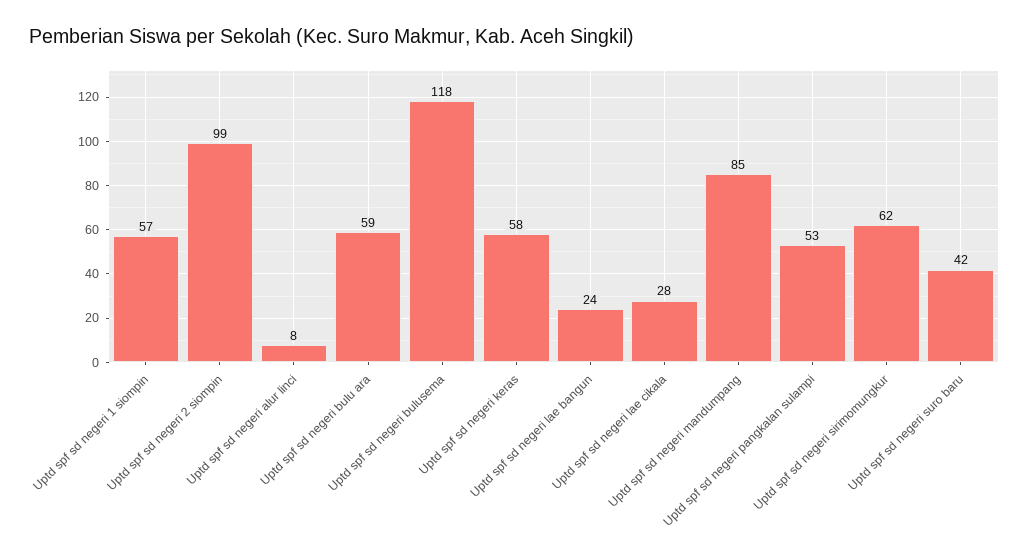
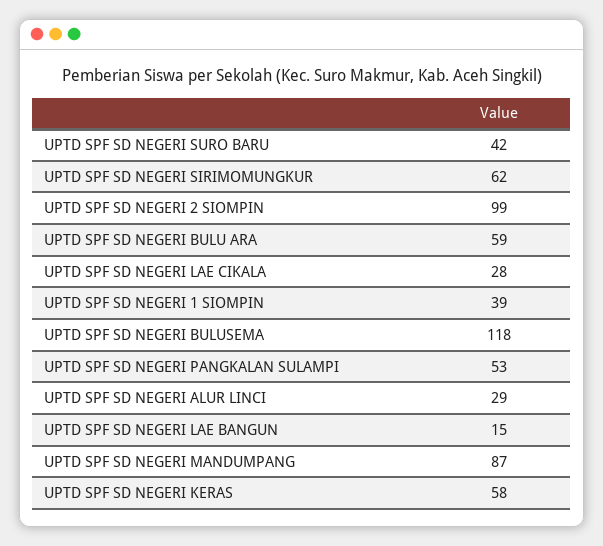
Uptd spf sd negeri 1 siompin: 57 -> 39
Uptd spf sd negeri alur linci: 8 -> 29
Uptd spf sd negeri lae bangun: 24 -> 15
Uptd spf sd negeri mandumpang: 85 -> 87

